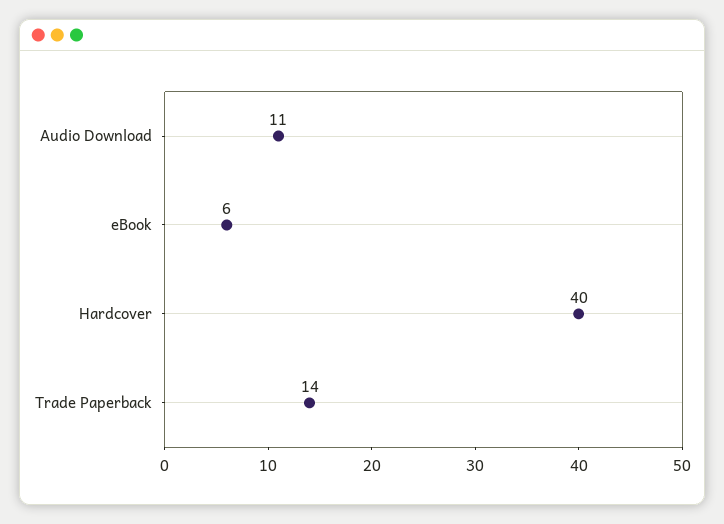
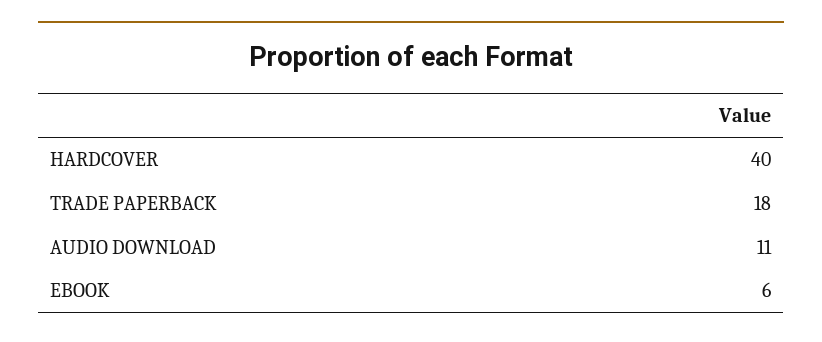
Trade Paperback: 14 -> 18

